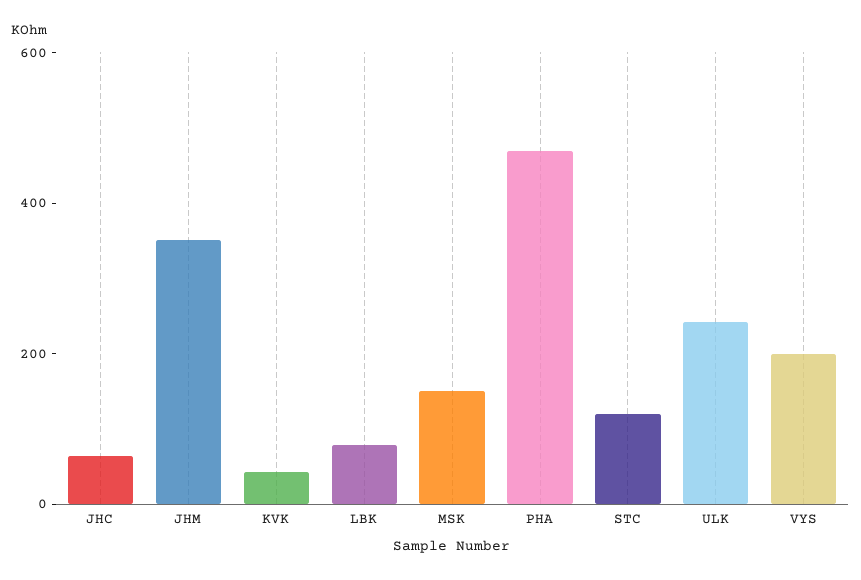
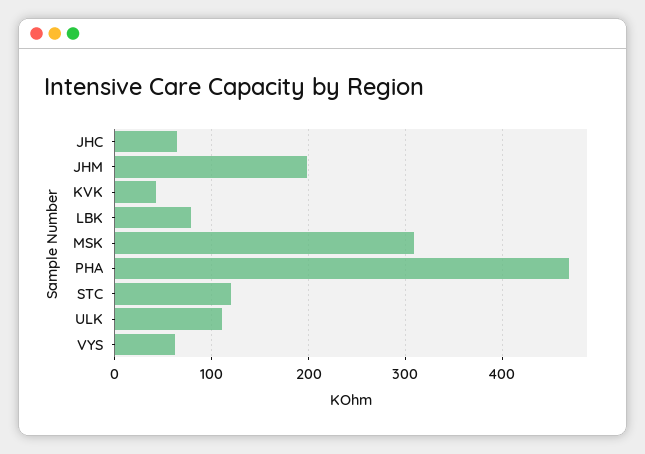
JHM: 350 -> 200
MSK: 150 -> 310
ULK: 250 -> 110
VYS: 200 -> 60

